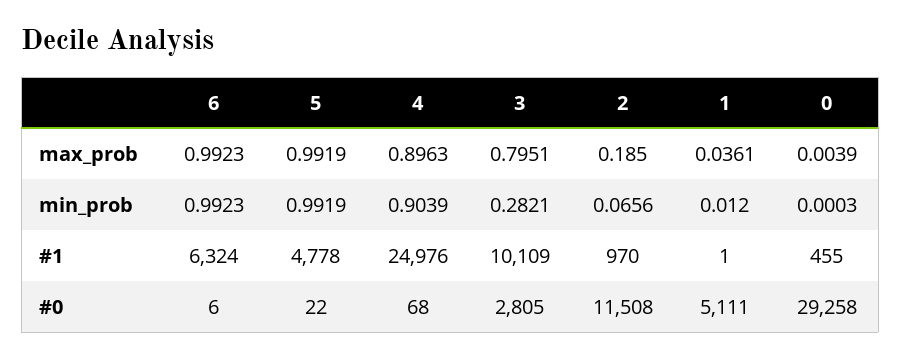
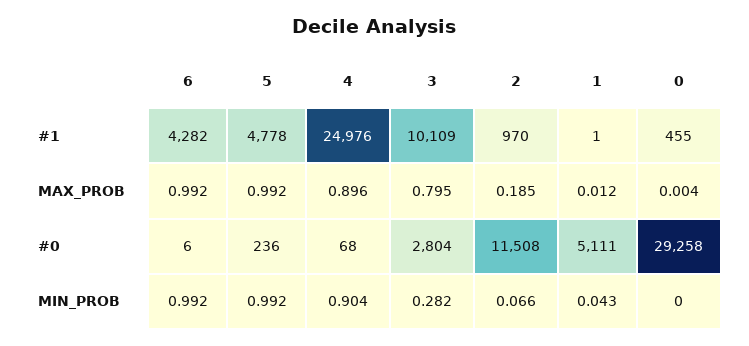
1, max_prob: 0.0361 -> 0.012
1, min_prob: 0.012 -> 0.043
6, #1: 6324 -> 4282
5, #0: 22 -> 236
3, #0: 2805 -> 2804

